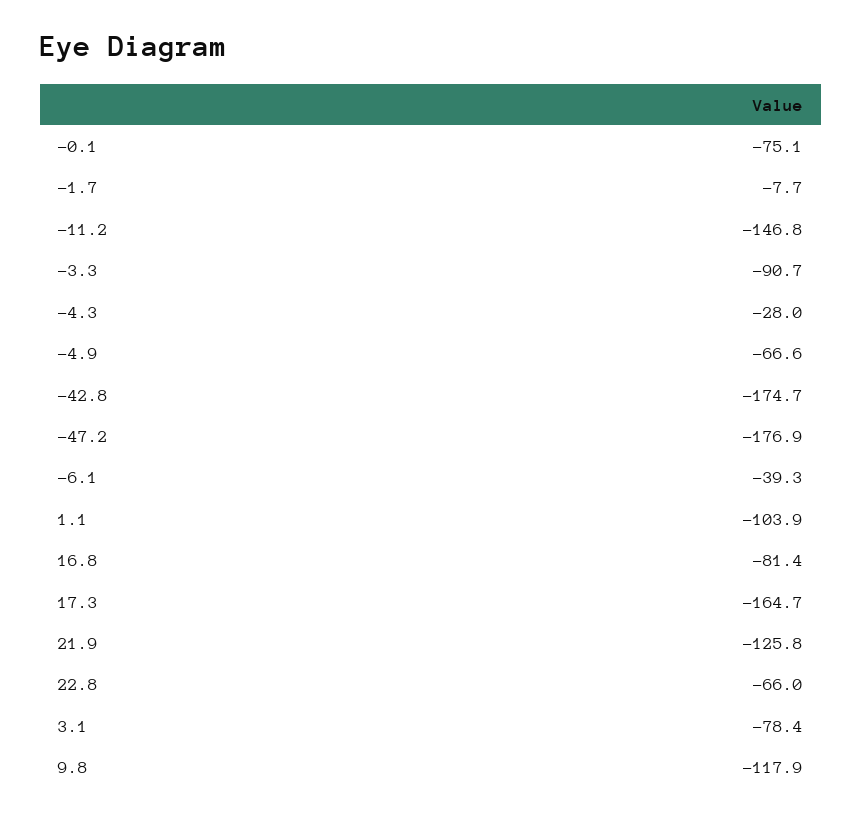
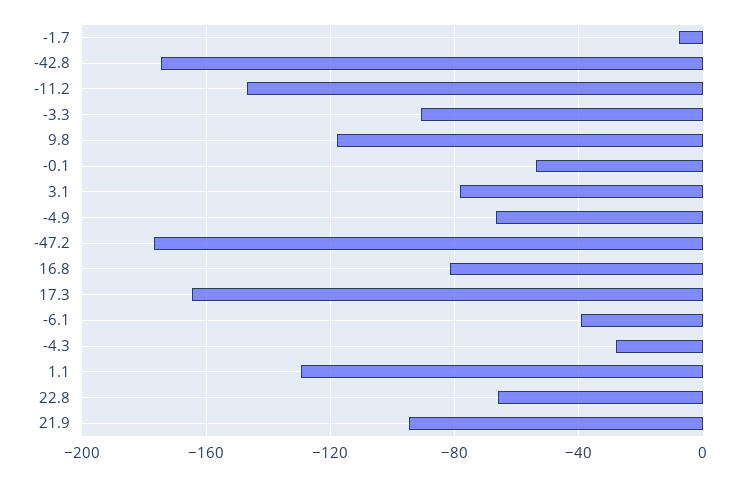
-0.1: -75.1 -> -55
1.1: -103.9 -> -130
21.9: -125.8 -> -95

